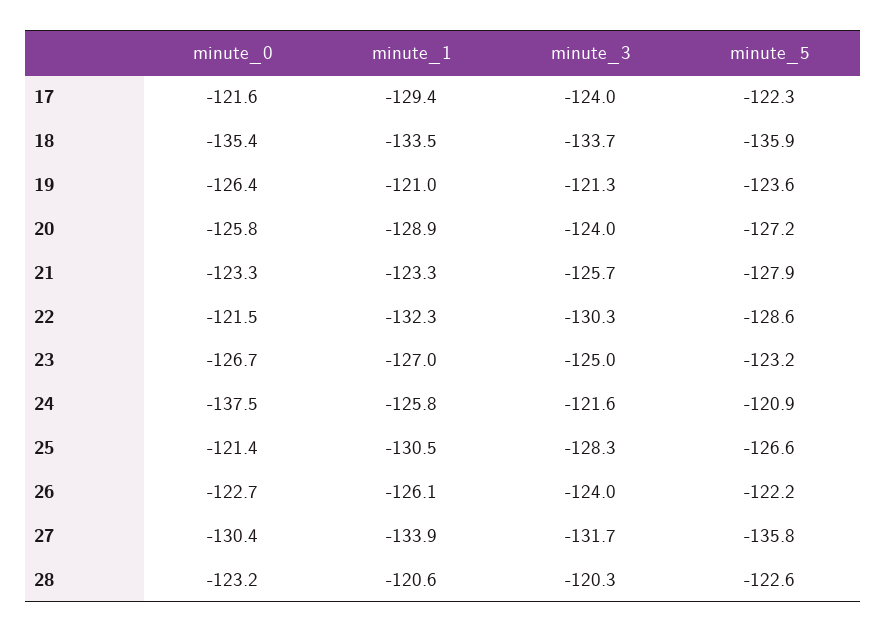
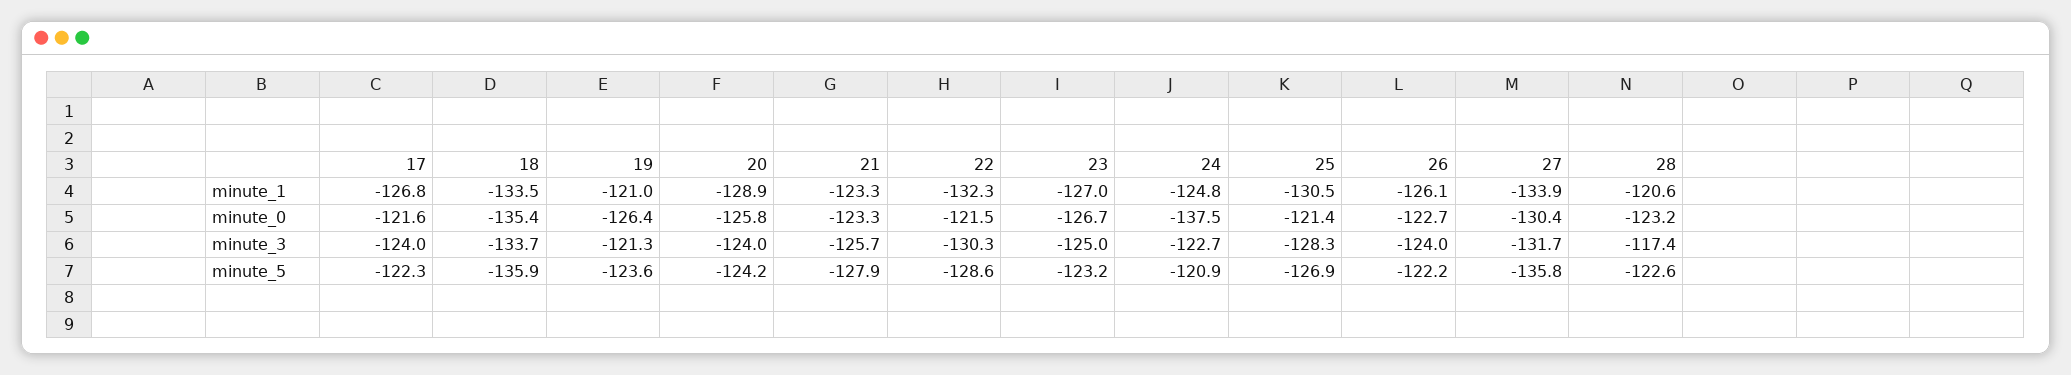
minute_1, 17: -129.4 -> -126.8
minute_5, 20: -127.2 -> -124.2
minute_1, 24: -125.8 -> -124.8
minute_3, 24: -121.6 -> -122.7
minute_5, 25: -126.6 -> -126.9
minute_3, 28: -120.3 -> -117.4

